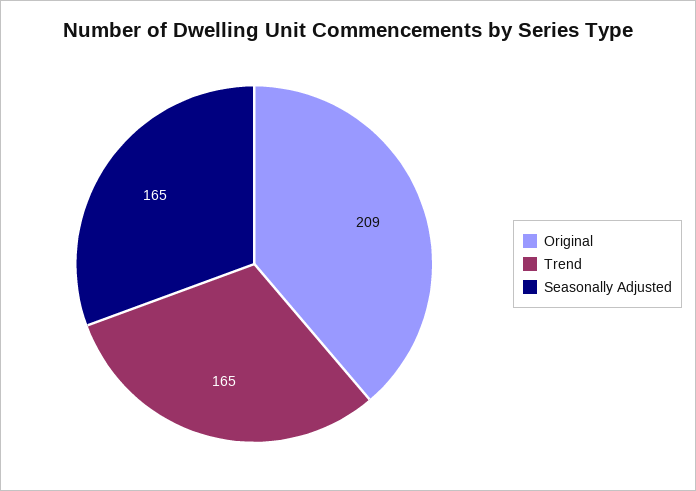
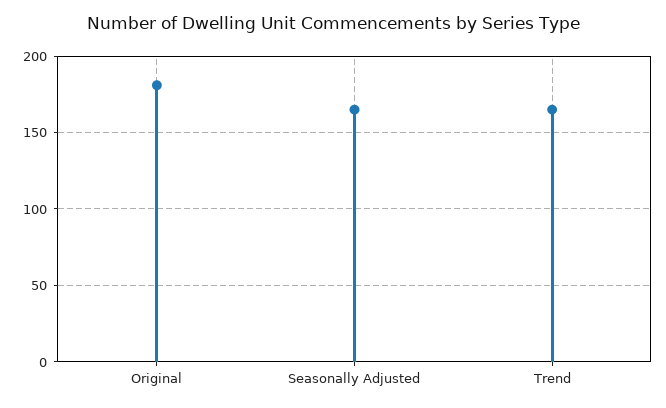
Original: 209 -> 180

